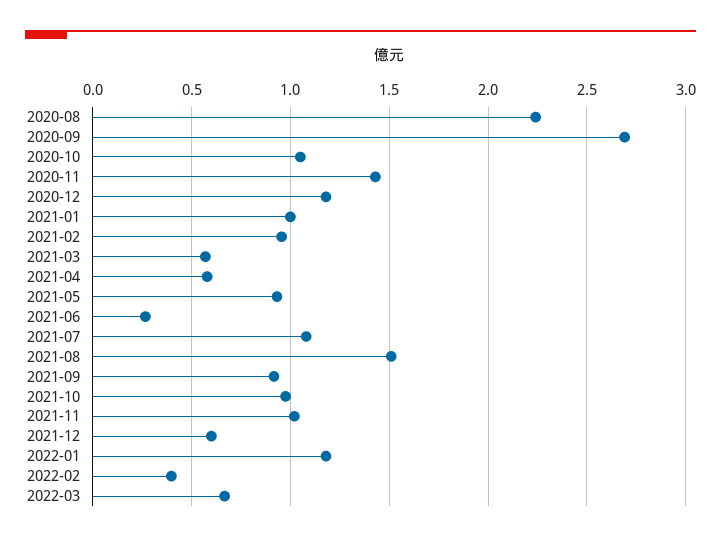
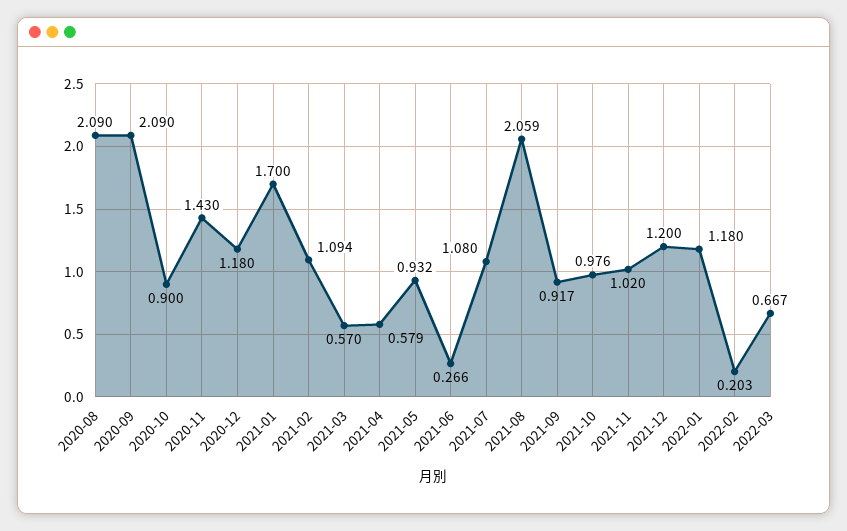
2020-08: 2.25 -> 2.09
2020-09: 2.7 -> 2.09
2020-10: 1.05 -> 0.9
2021-01: 1 -> 1.7
2021-02: 0.95 -> 1.094
2021-08: 1.5 -> 2.059
2021-12: 0.6 -> 1.2
2022-02: 0.4 -> 0.203

